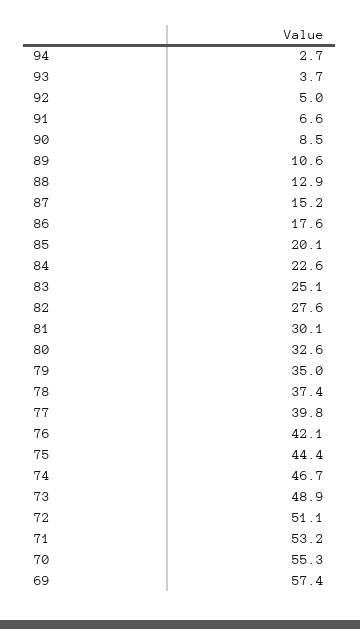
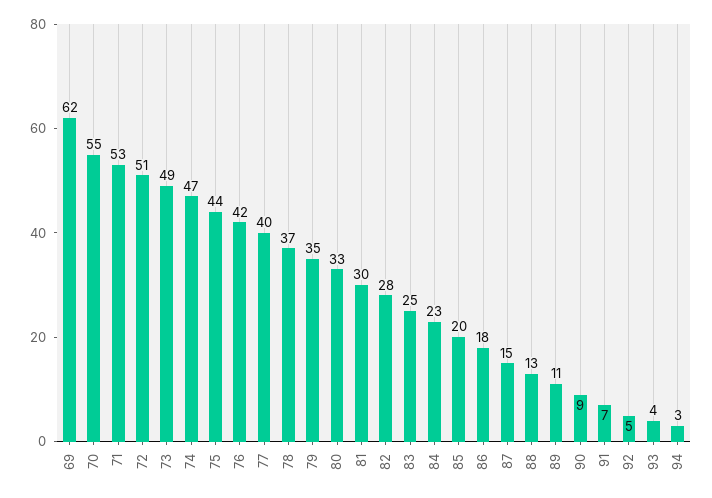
69: 57.4 -> 62

